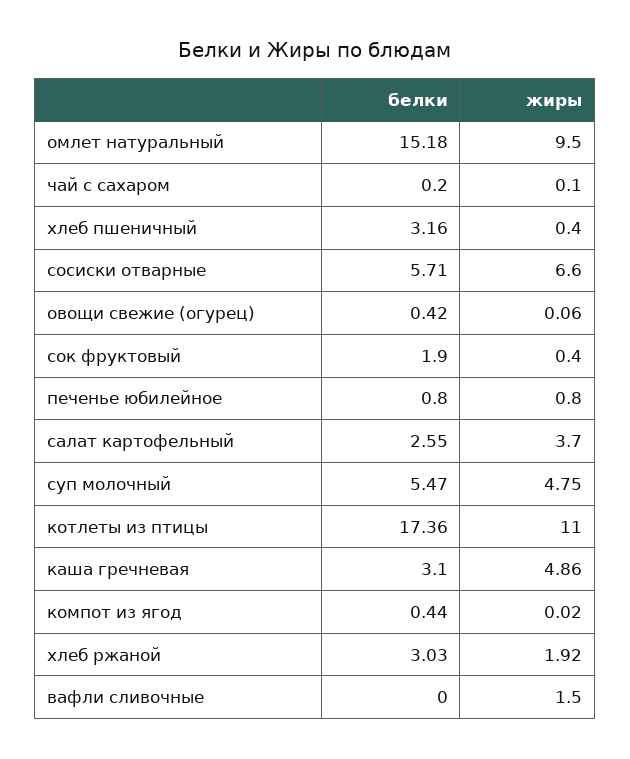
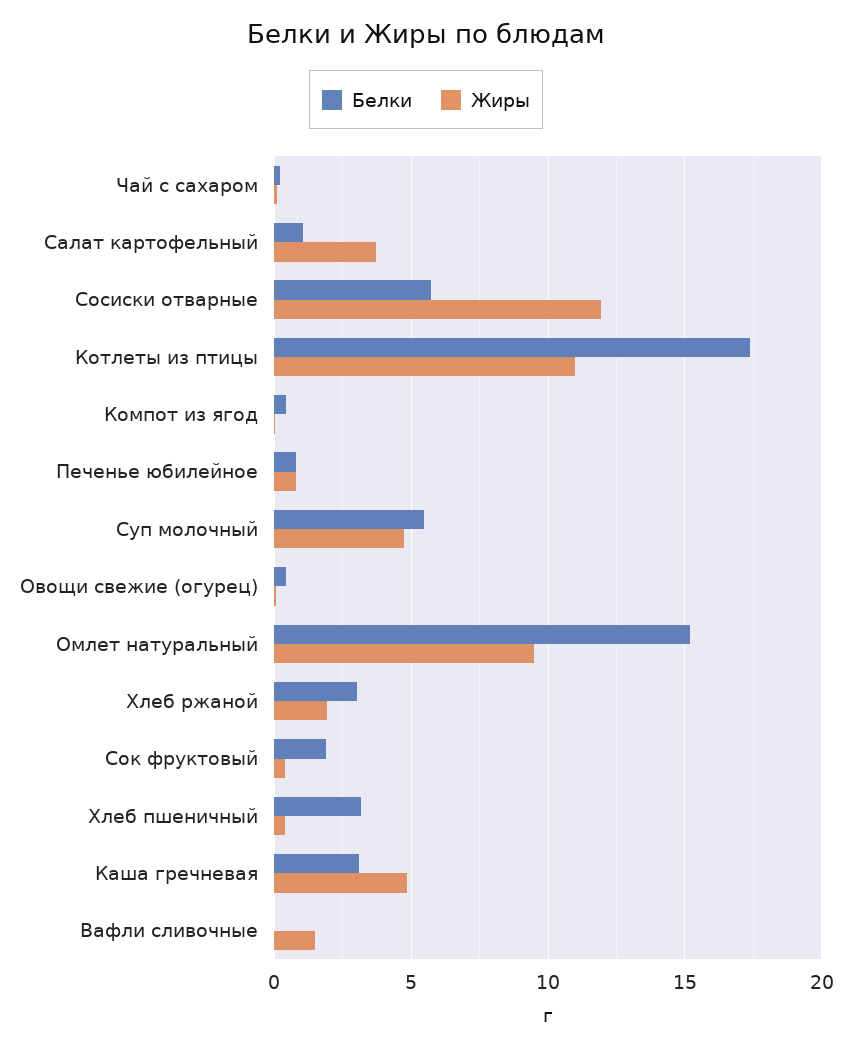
жиры, сосиски отварные: 6.6 -> 12
белки, салат картофельный: 2.55 -> 1

